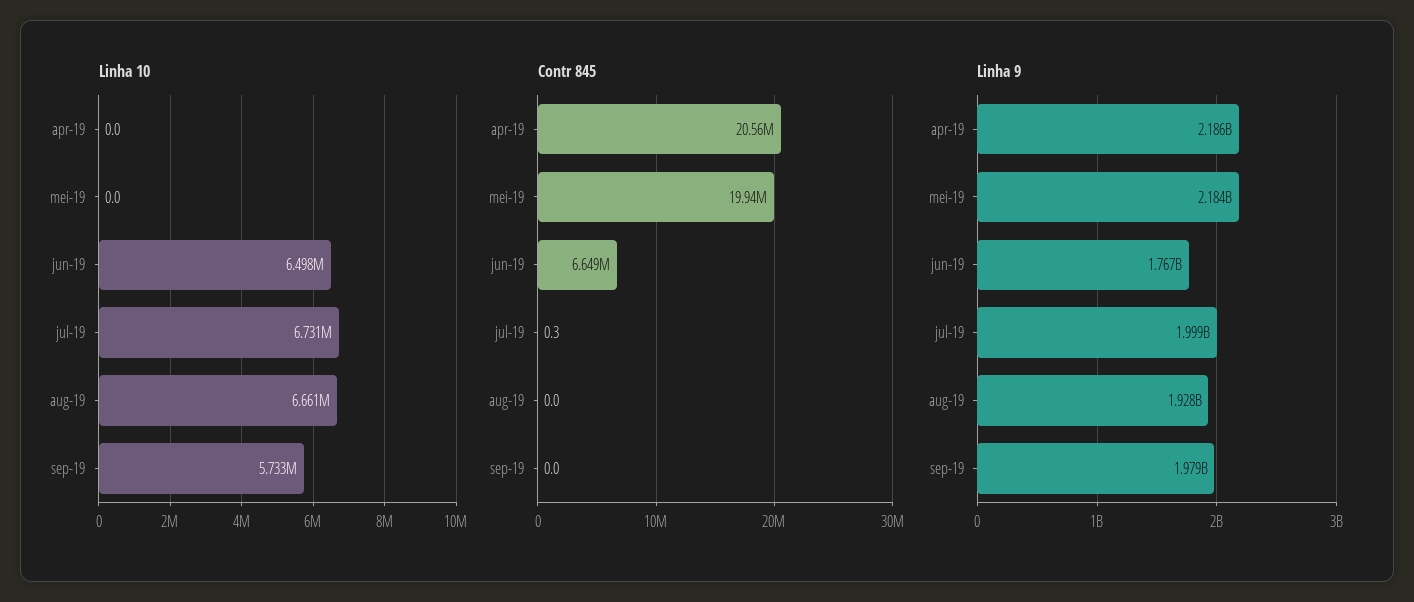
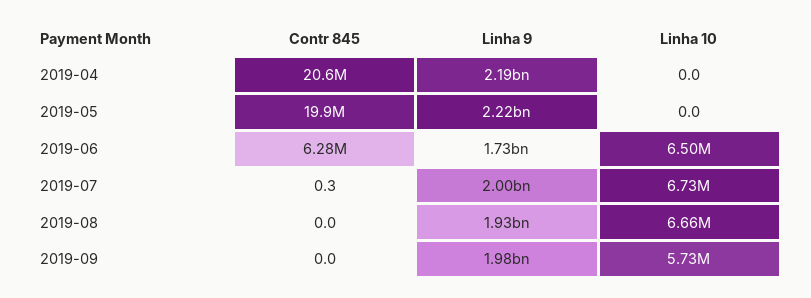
Contr 845, jun-19: 6649000 -> 6280000
Linha 9, mei-19: 2184000000 -> 2220000000
Linha 9, jun-19: 1767000000 -> 1730000000

